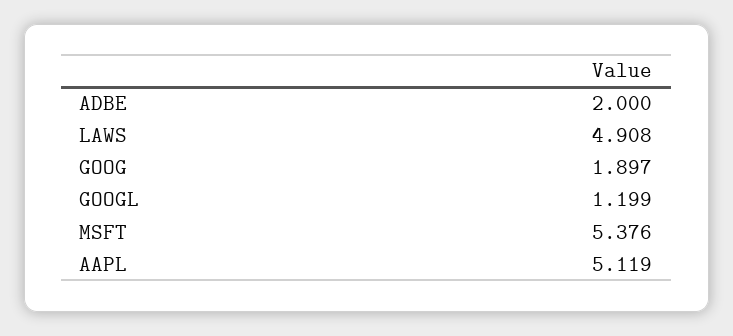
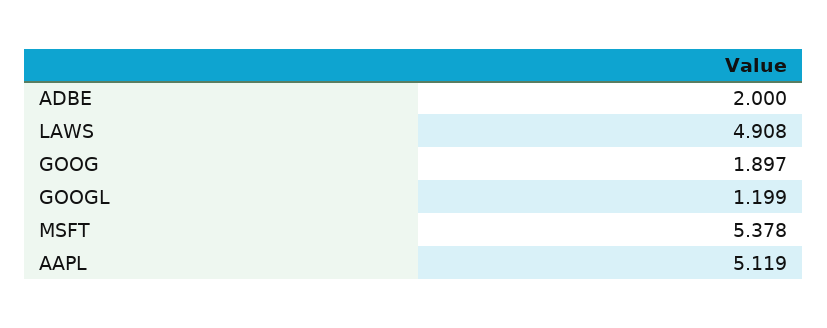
MSFT: 5.376 -> 5.378

